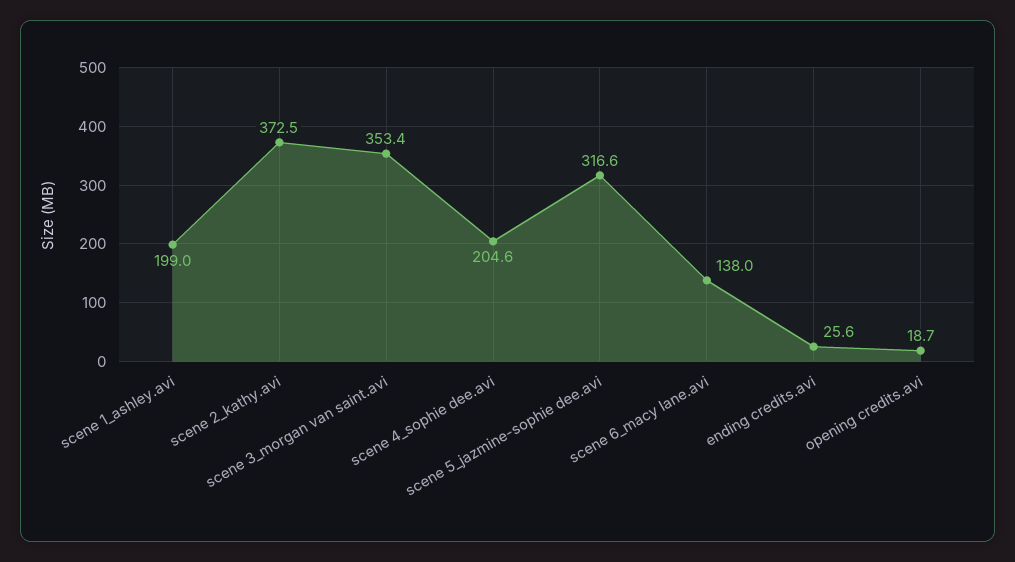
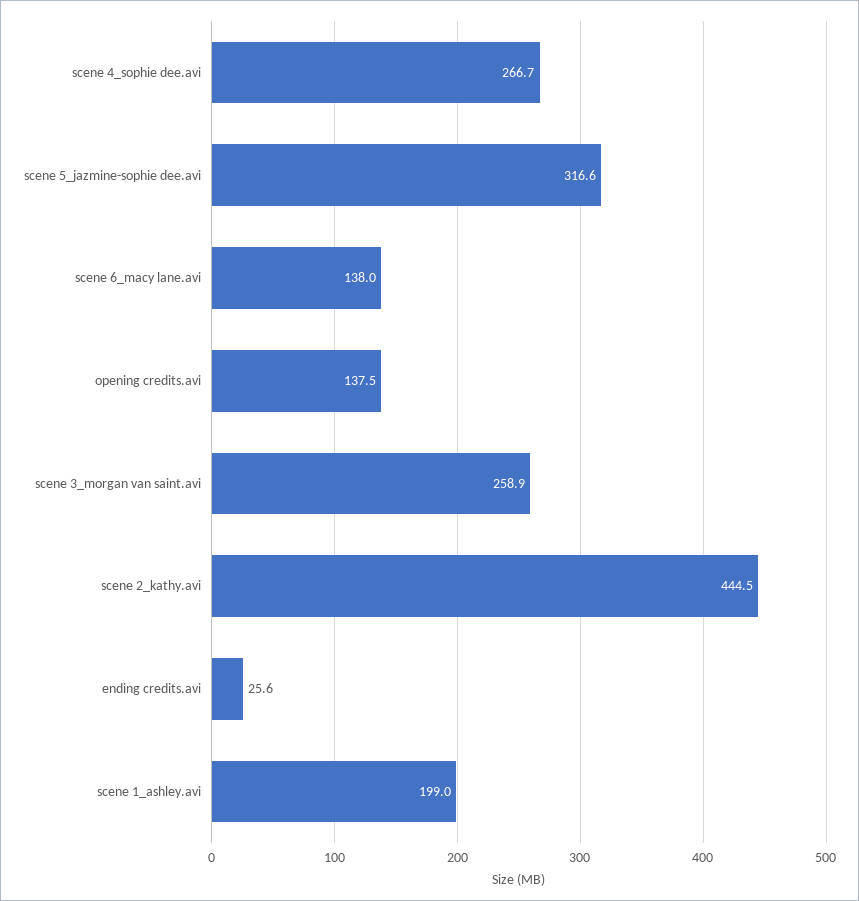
scene 2_kathy.avi: 372.5 -> 444.5
scene 3_morgan van saint.avi: 353.4 -> 258.9
scene 4_sophie dee.avi: 204.6 -> 266.7
opening credits.avi: 18.7 -> 137.5

